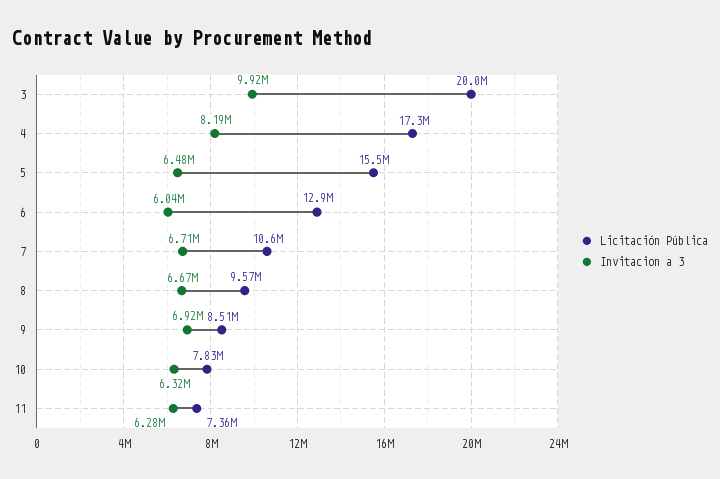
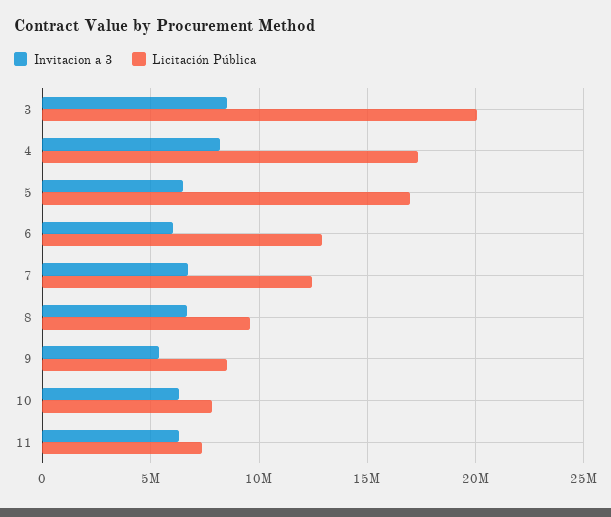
Invitacion a 3, 3: 9920000 -> 8500000
Licitación Pública, 5: 15500000 -> 17000000
Licitación Pública, 7: 10600000 -> 12500000
Invitacion a 3, 9: 6920000 -> 5500000

